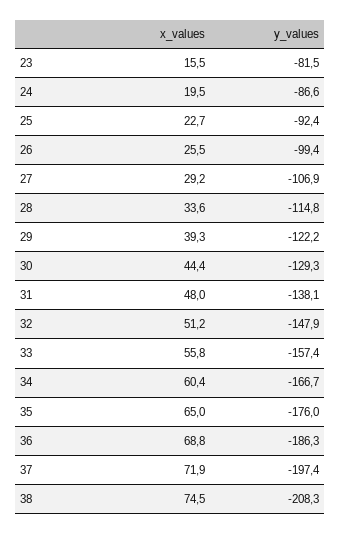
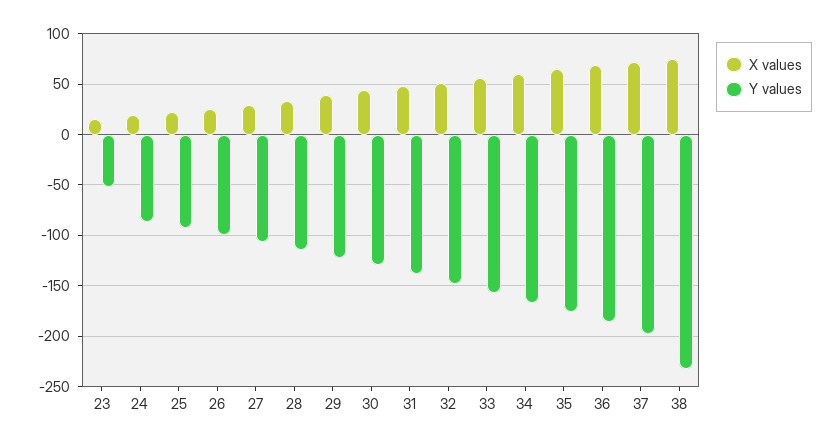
y_values, 23: -81.5 -> -50
y_values, 38: -208.3 -> -230

